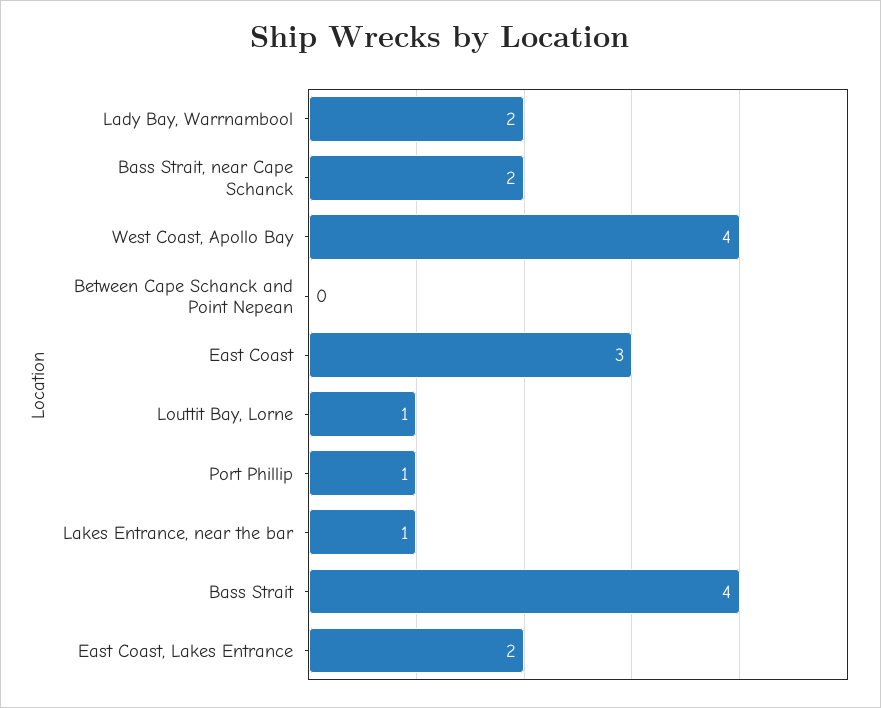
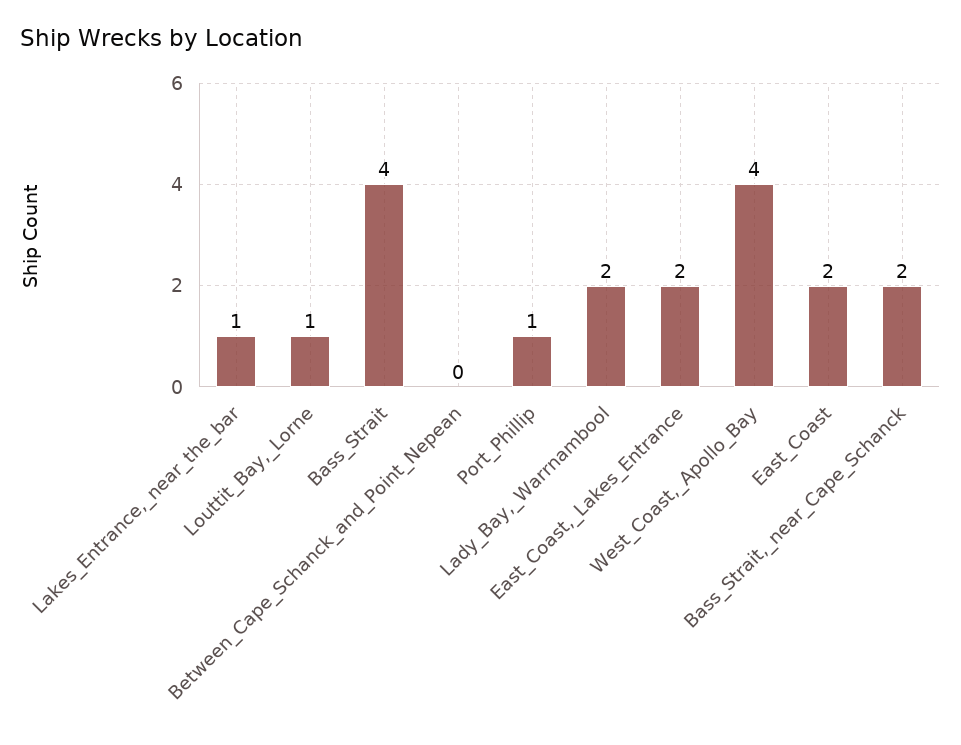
East Coast: 3 -> 2

